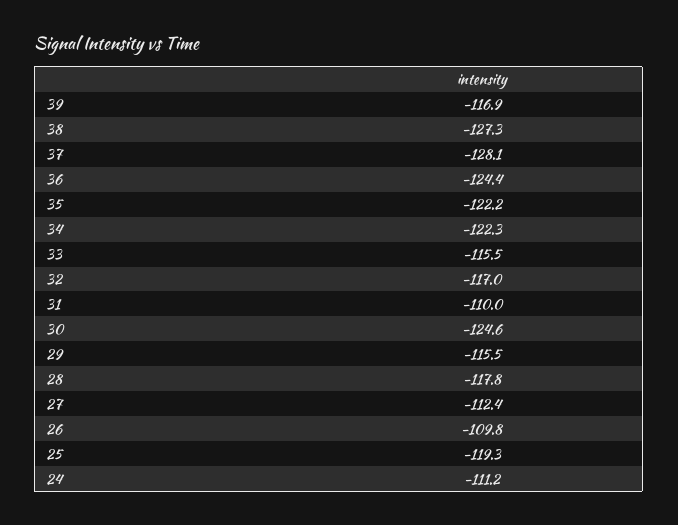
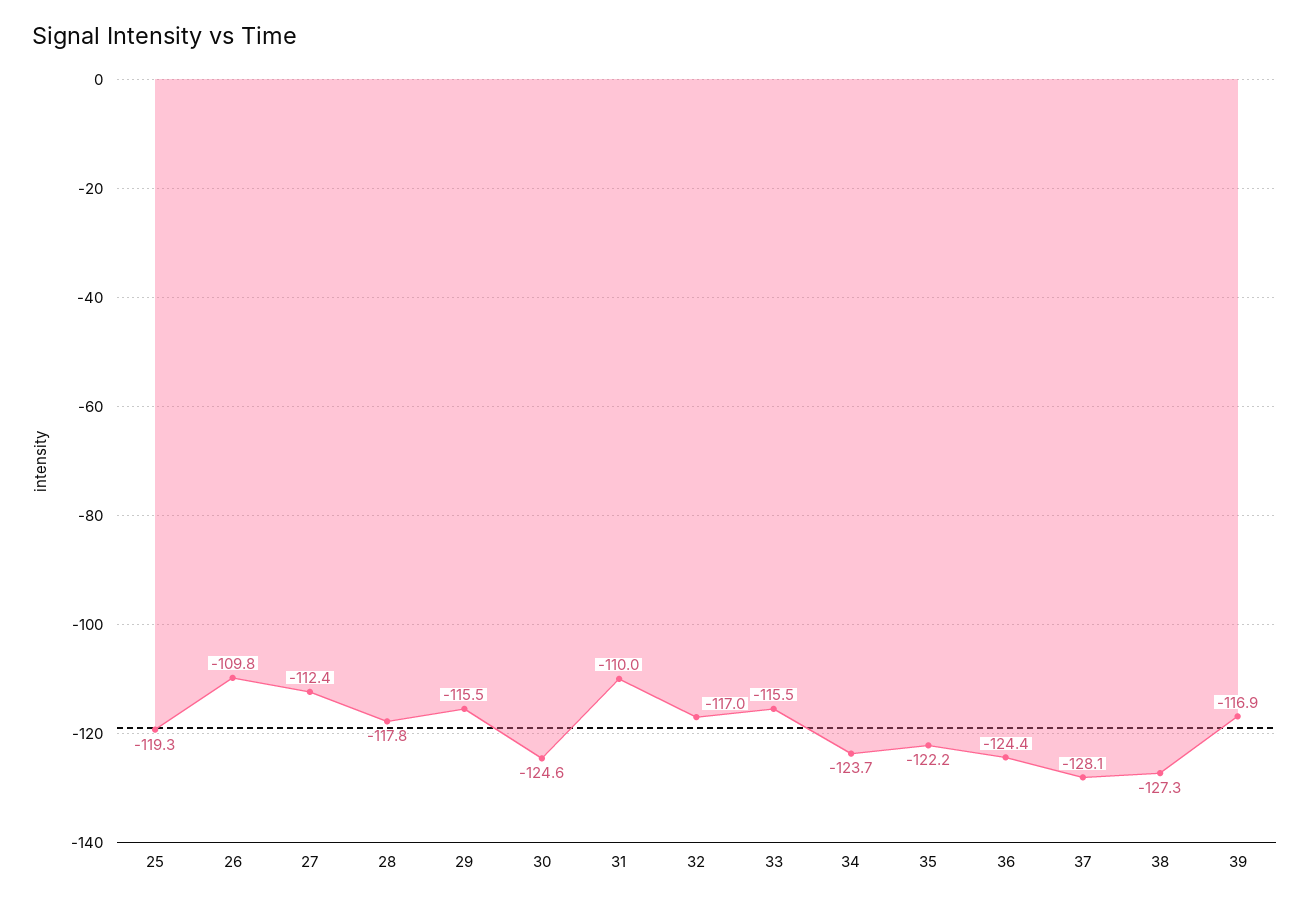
34: -122.3 -> -123.7
24: -111.2 -> none

